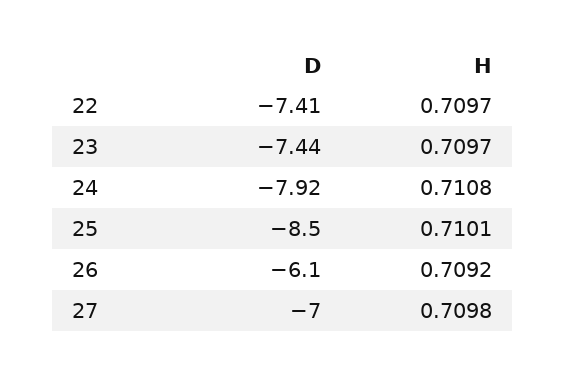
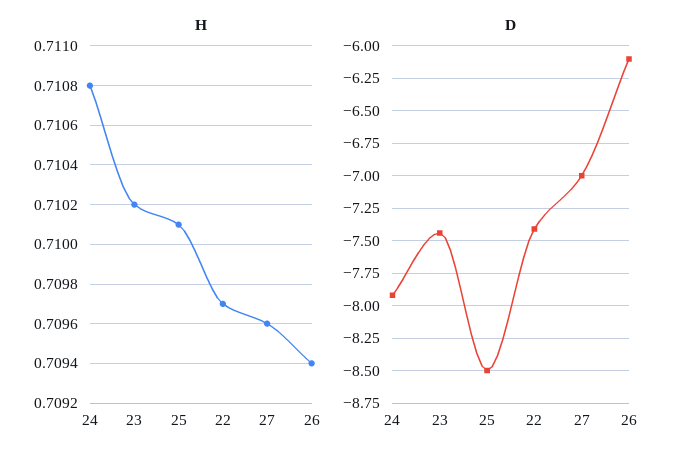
H, 23: 0.7097 -> 0.7102
H, 26: 0.7092 -> 0.7094
H, 27: 0.7098 -> 0.7096

